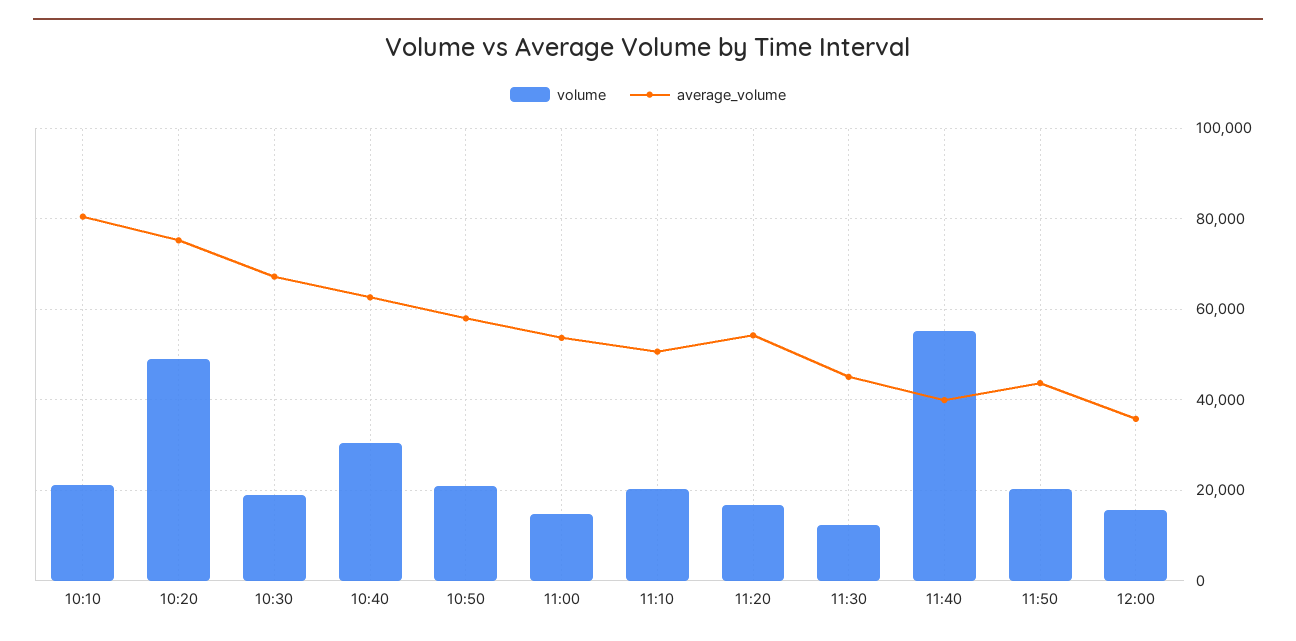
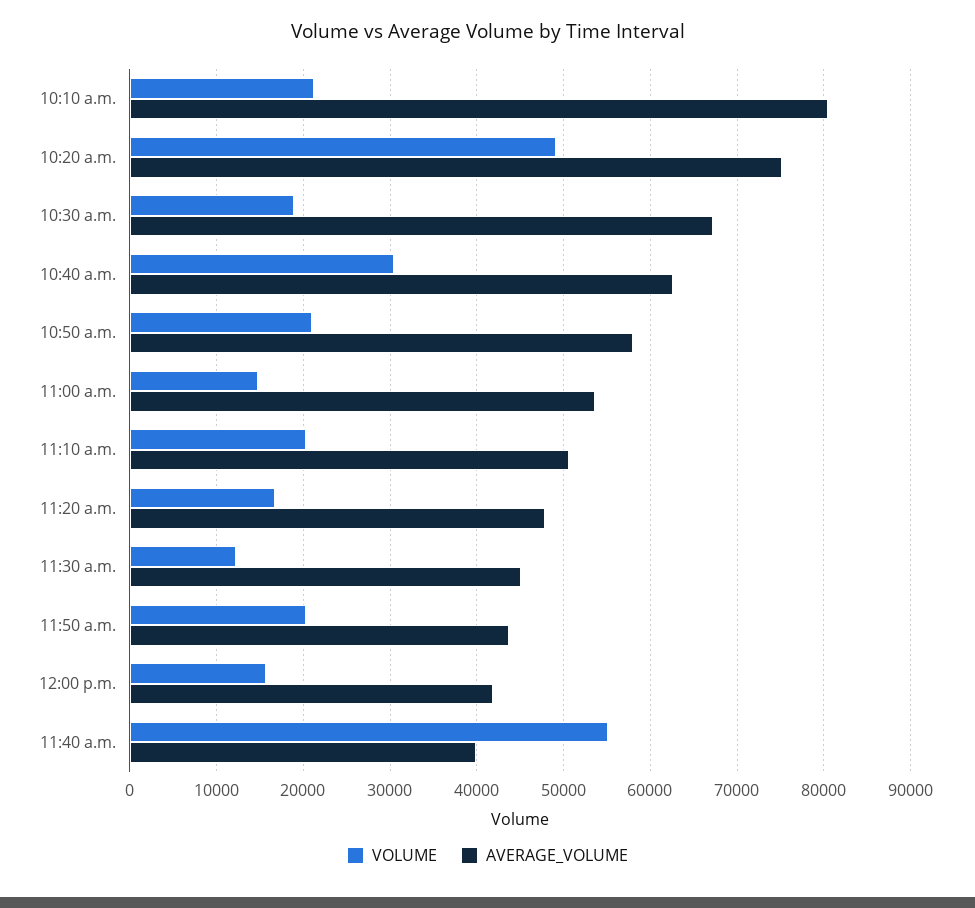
average_volume, 11:20: 54000 -> 48000
average_volume, 12:00: 36000 -> 42000

